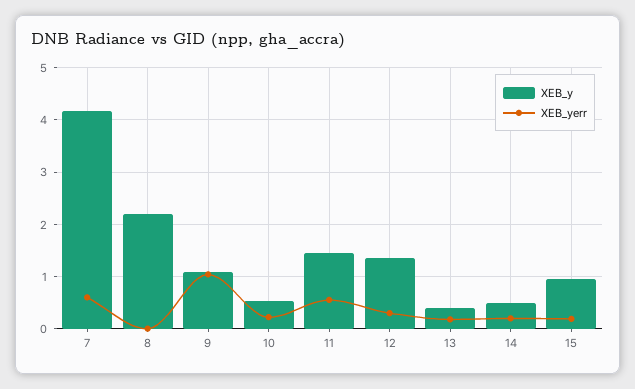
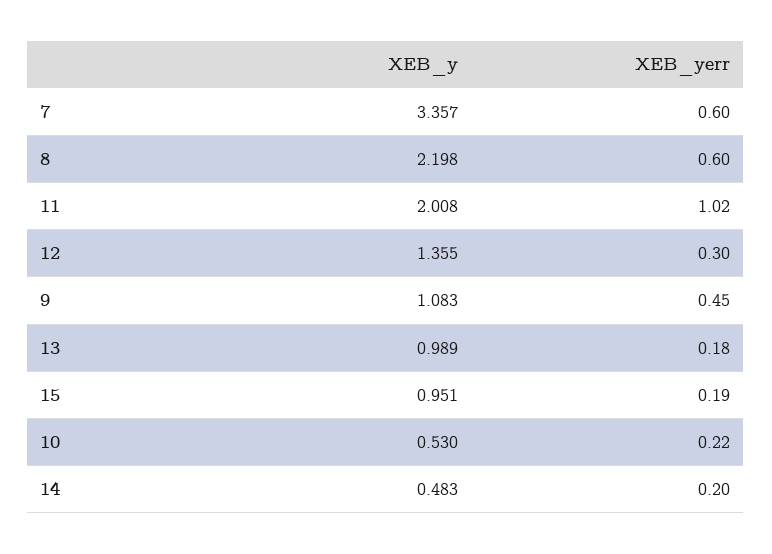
XEB_y, 7: 4.2 -> 3.357
XEB_yerr, 8: 0 -> 0.6
XEB_yerr, 9: 1 -> 0.45
XEB_y, 11: 1.4 -> 2.008
XEB_yerr, 11: 0.6 -> 1.02
XEB_y, 13: 0.4 -> 0.989

